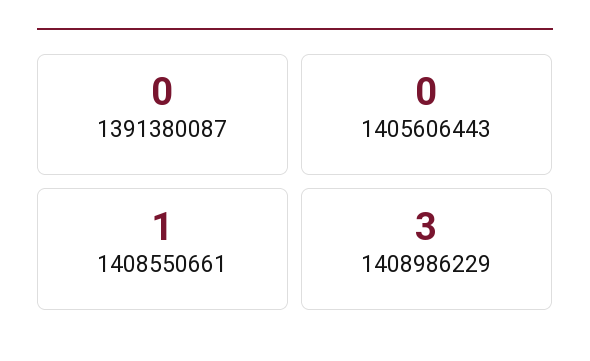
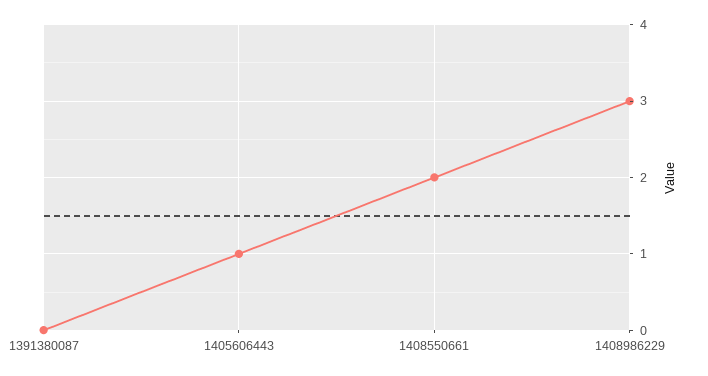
1405606443: 0 -> 1
1408550661: 1 -> 2

